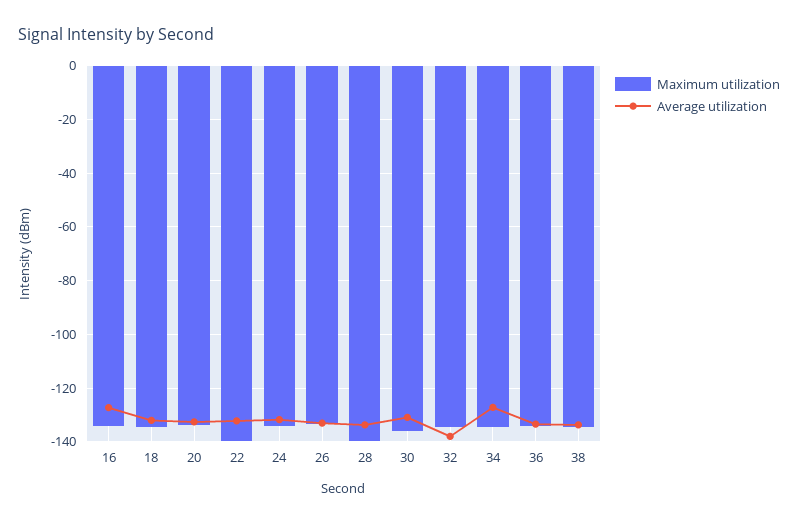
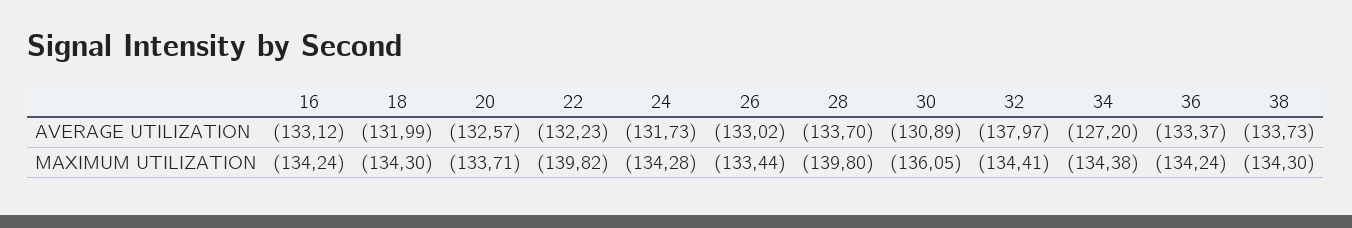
Average utilization, 16: -127.5 -> -133.12

